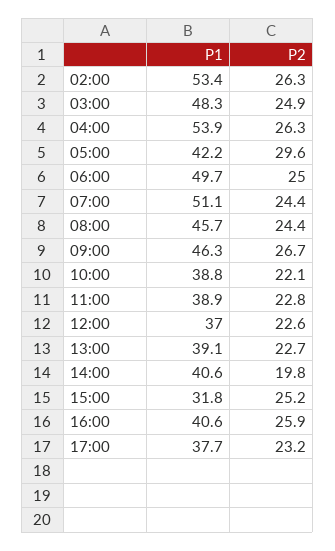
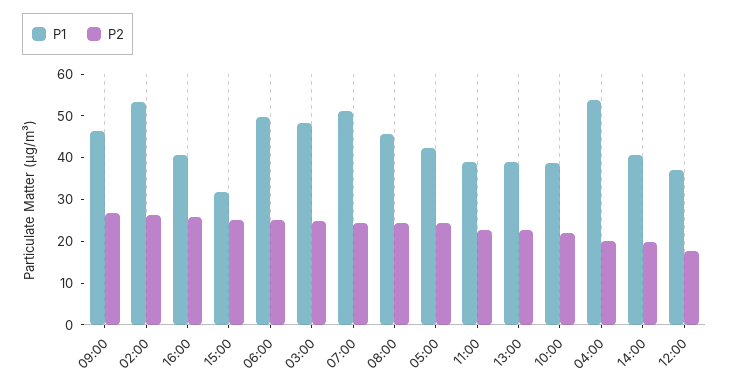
P2, 04:00: 26.3 -> 20
P2, 05:00: 29.6 -> 24
P2, 12:00: 22.6 -> 18
P1, 17:00: 37.7 -> none
P2, 17:00: 23.2 -> none

